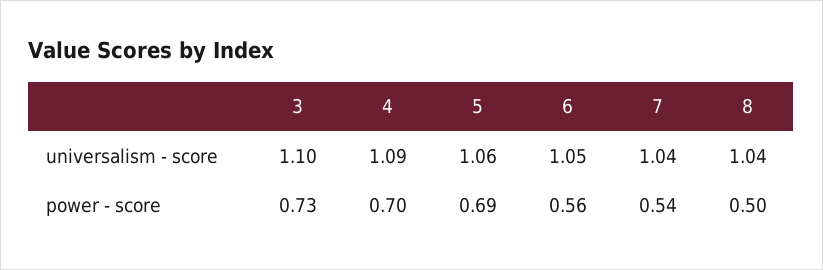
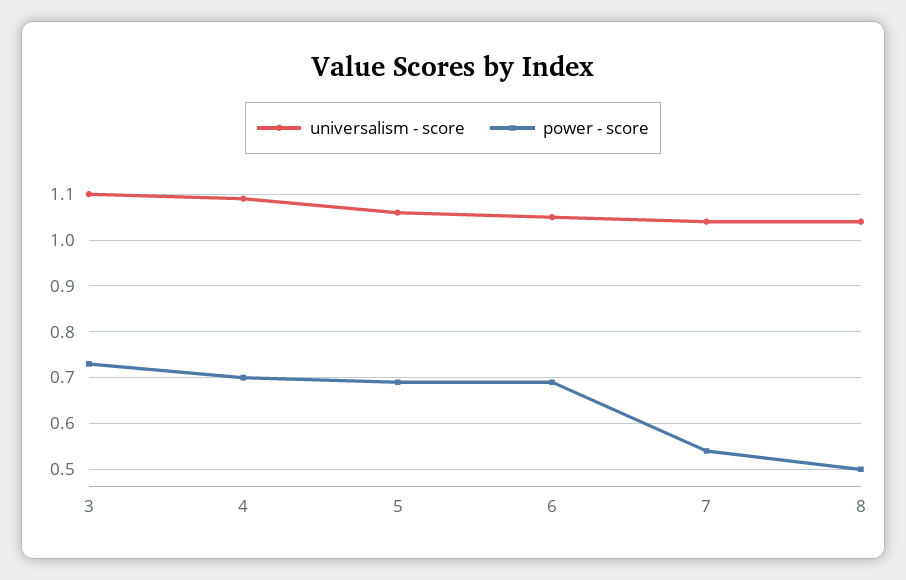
power - score, 6: 0.56 -> 0.7

